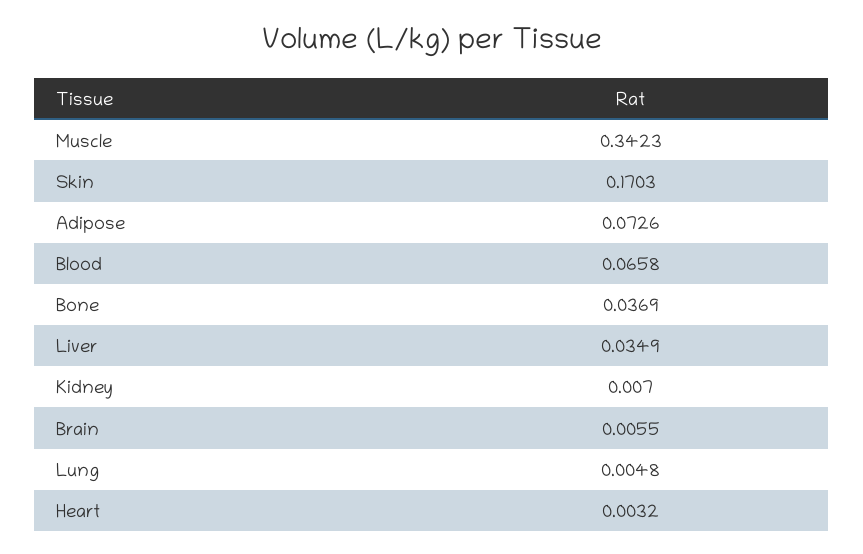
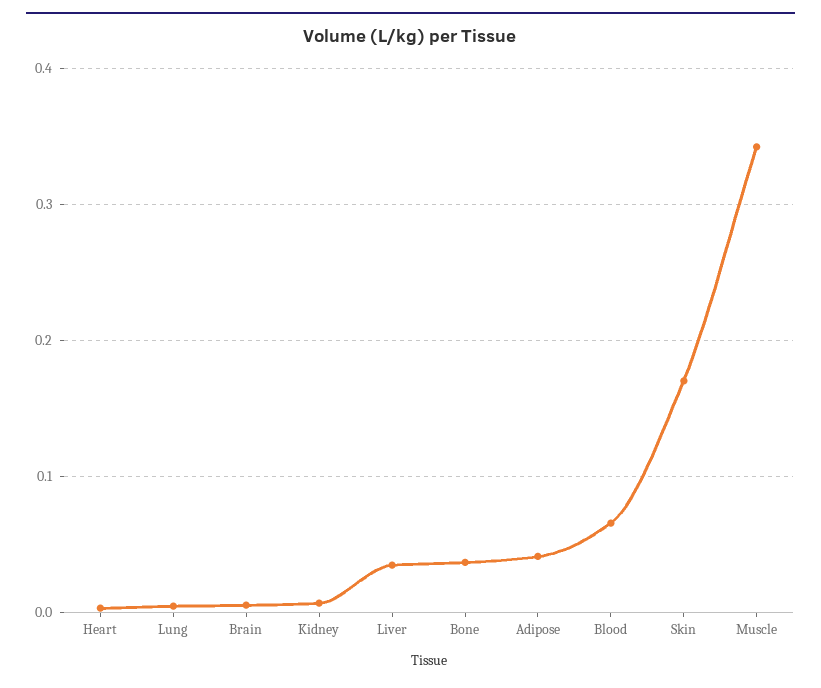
Adipose: 0.0726 -> 0.04

